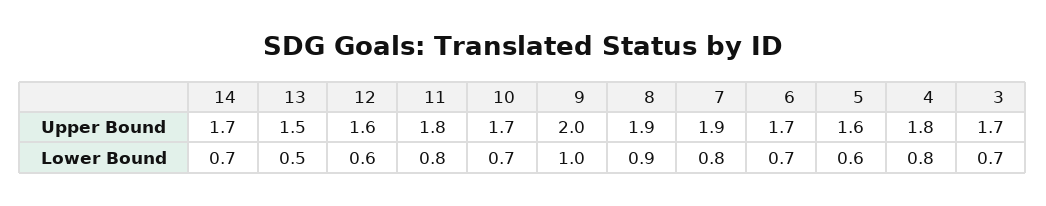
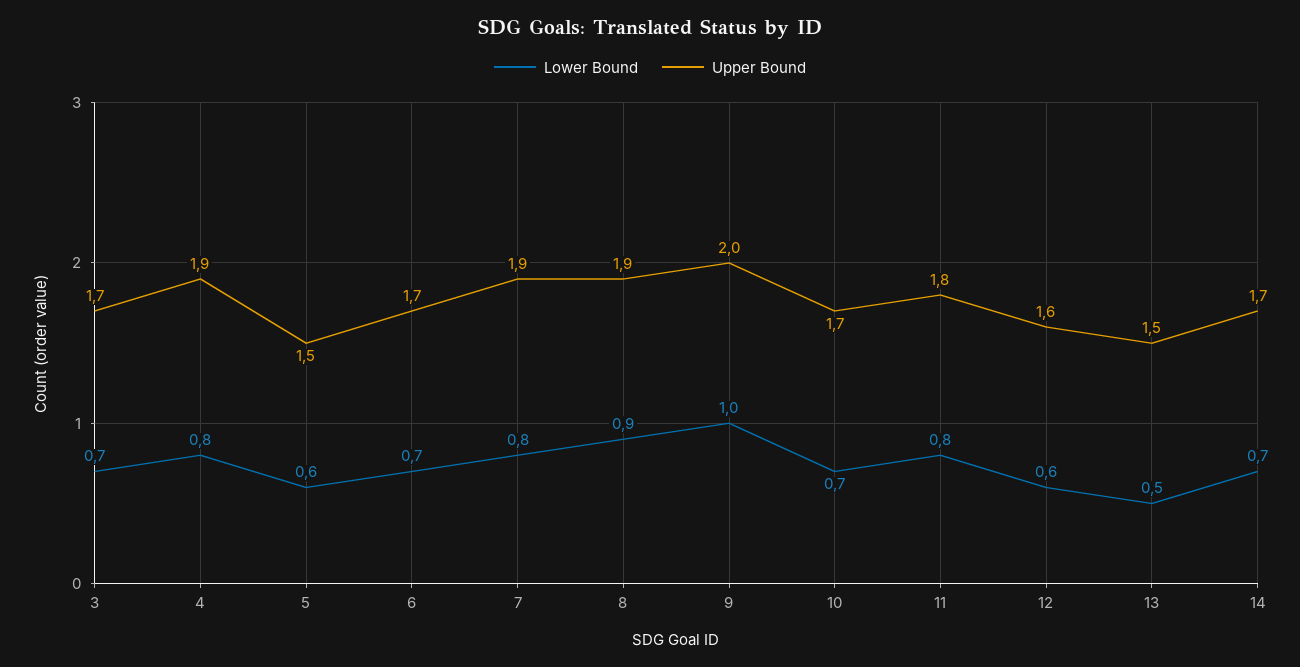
Upper Bound, 5: 1.6 -> 1.5
Upper Bound, 4: 1.8 -> 1.9

